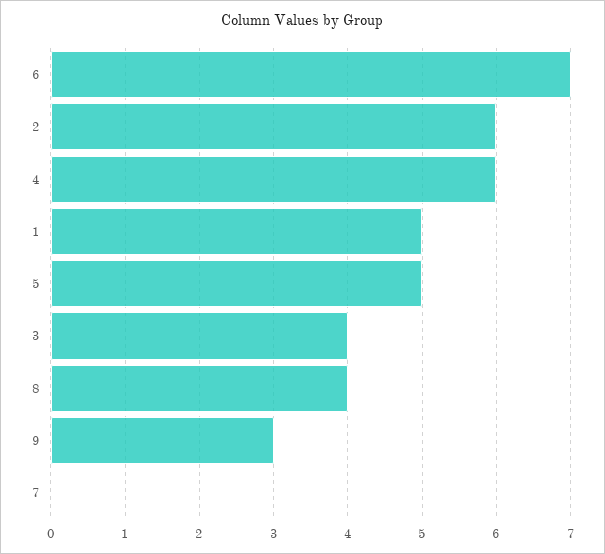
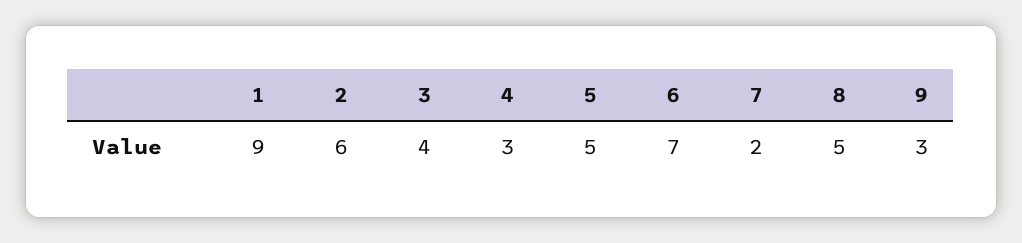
4: 6 -> 3
1: 5 -> 9
8: 4 -> 5
7: 0 -> 2

